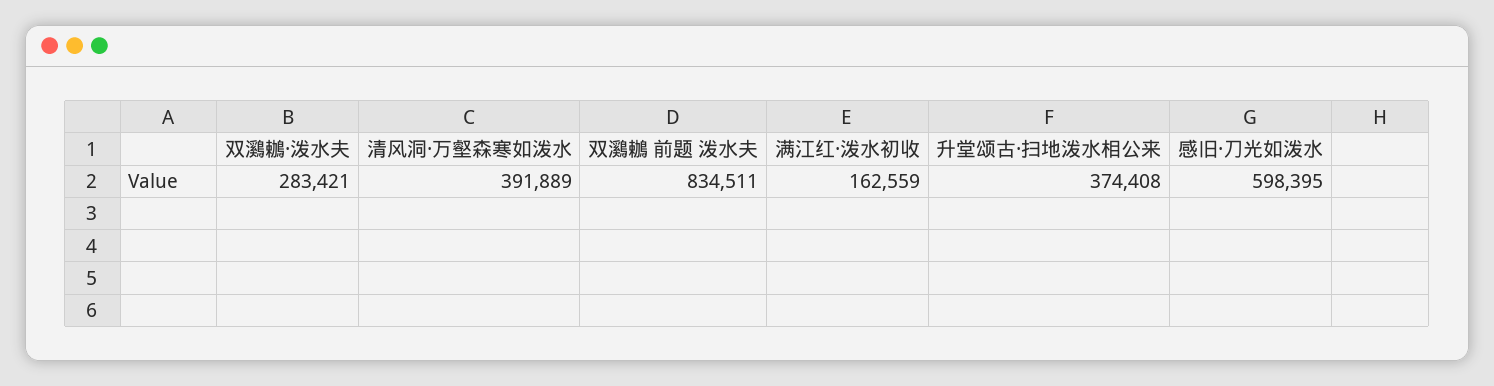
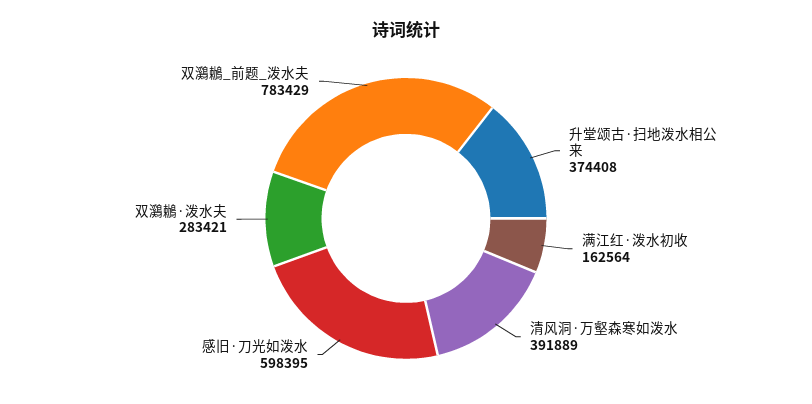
双鸂鶒 前题 泼水夫: 834511 -> 783429
满江红·泼水初收: 162559 -> 162564

